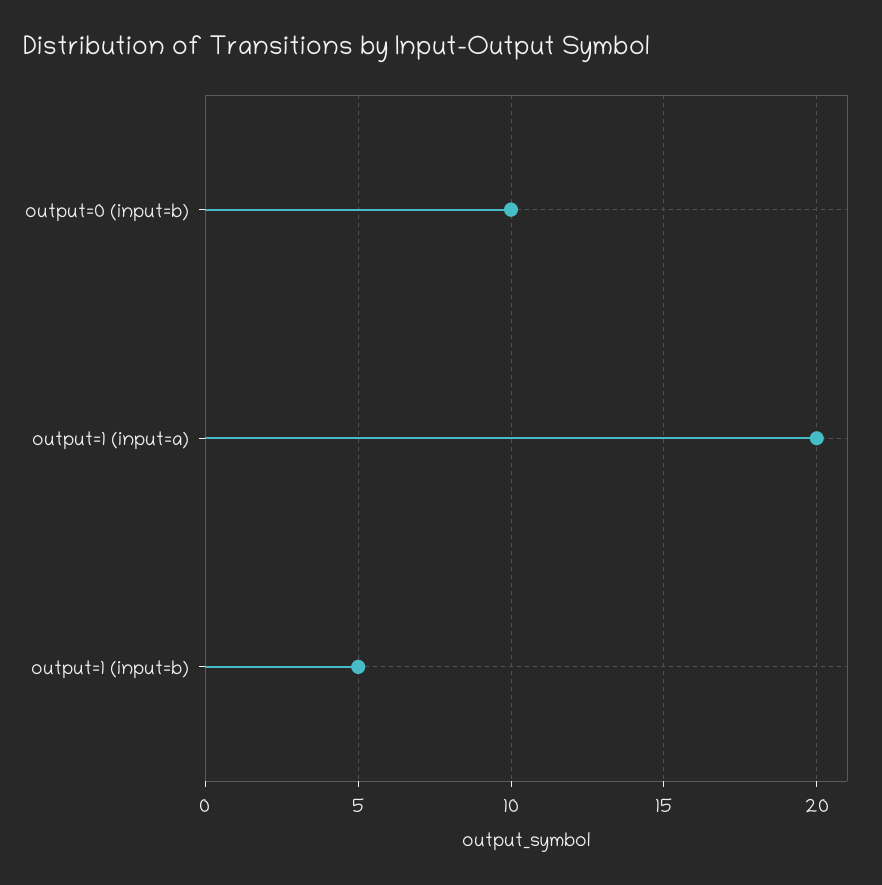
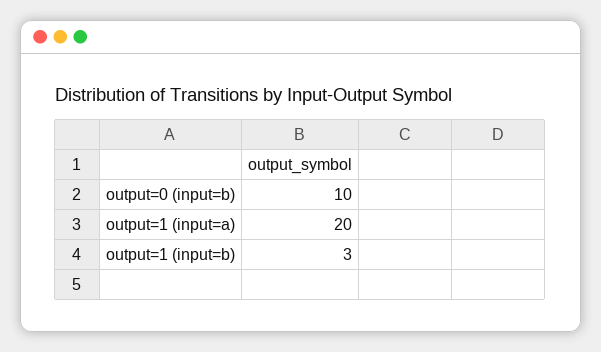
output=1 (input=b): 5 -> 3

